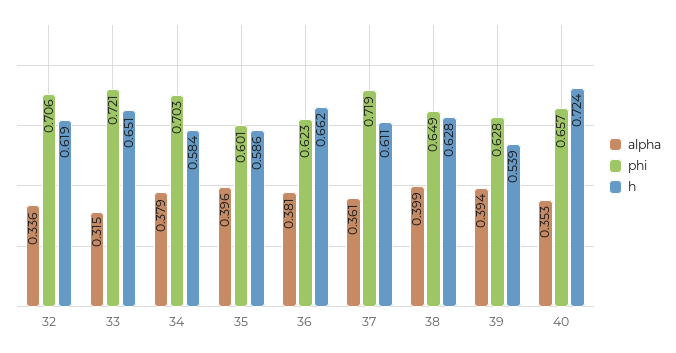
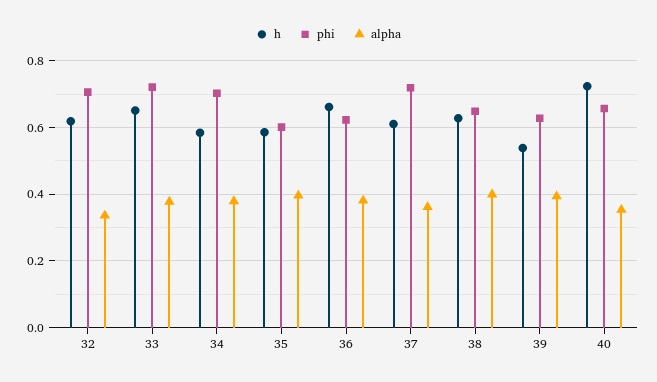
alpha, 33: 0.315 -> 0.38

